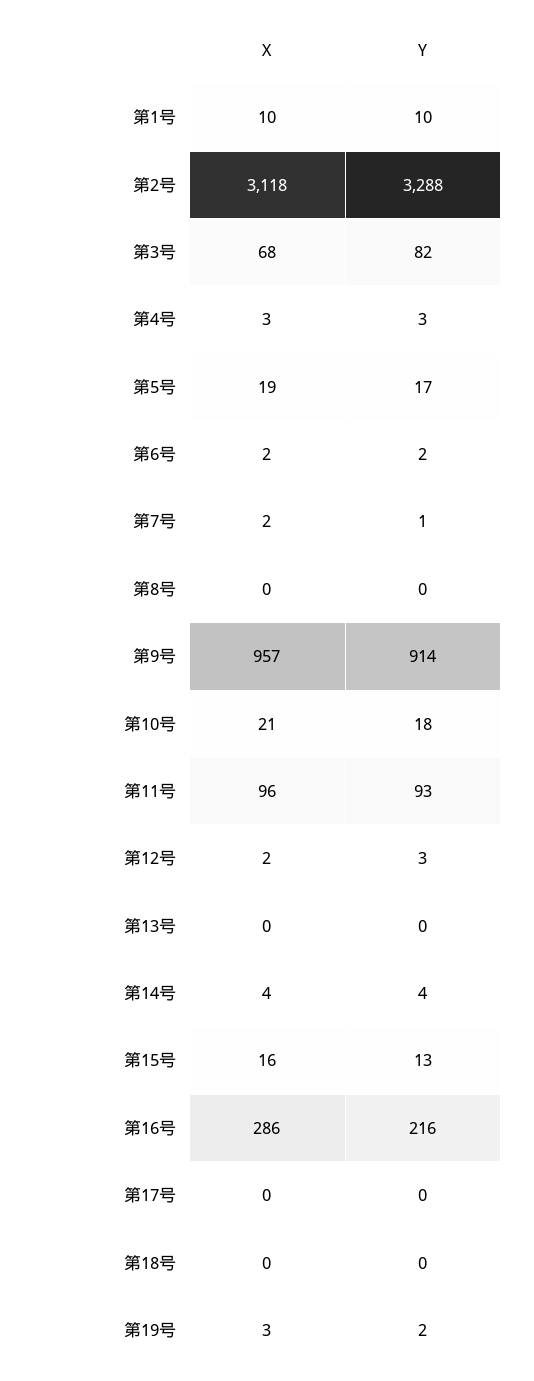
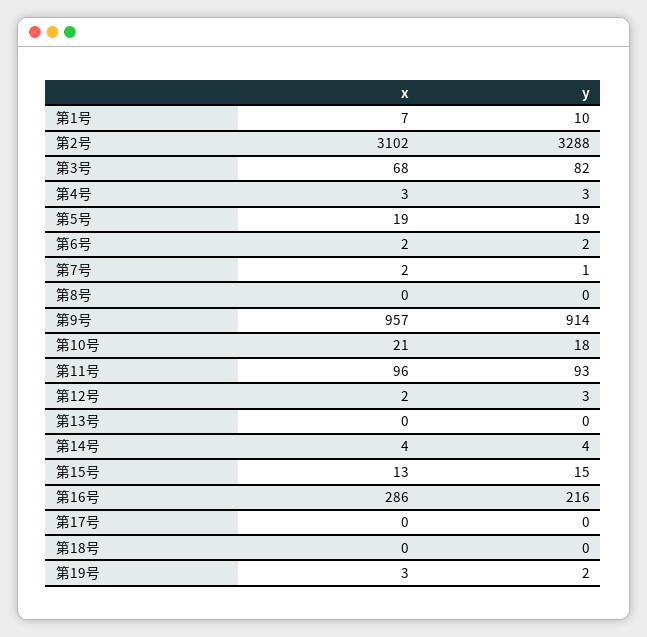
X, 第1号: 10 -> 7
X, 第2号: 3118 -> 3102
Y, 第5号: 17 -> 19
X, 第15号: 16 -> 13
Y, 第15号: 13 -> 15

